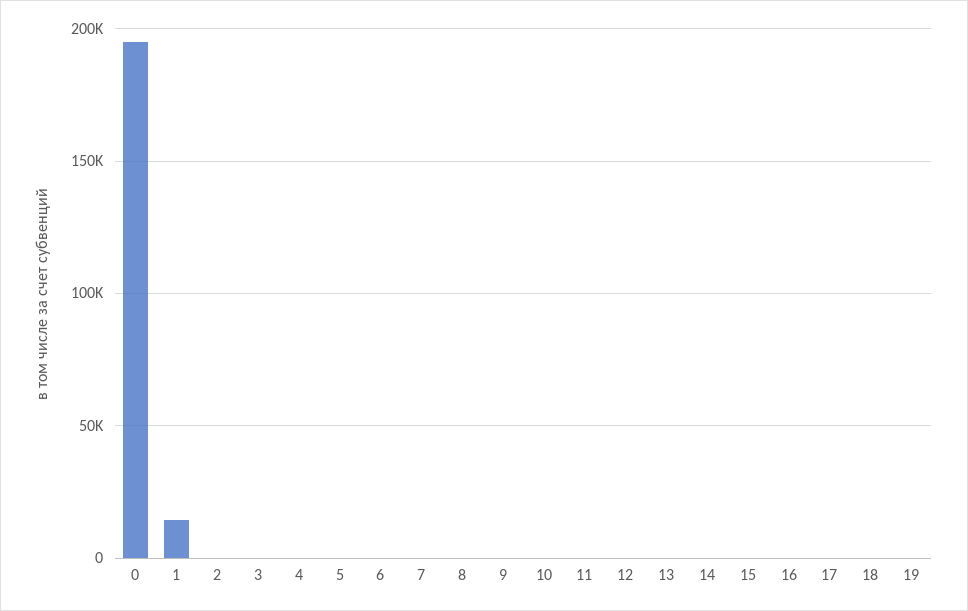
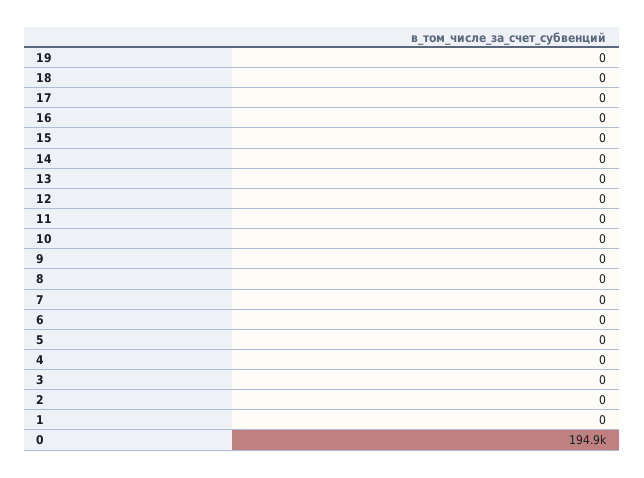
1: 15000 -> 0

